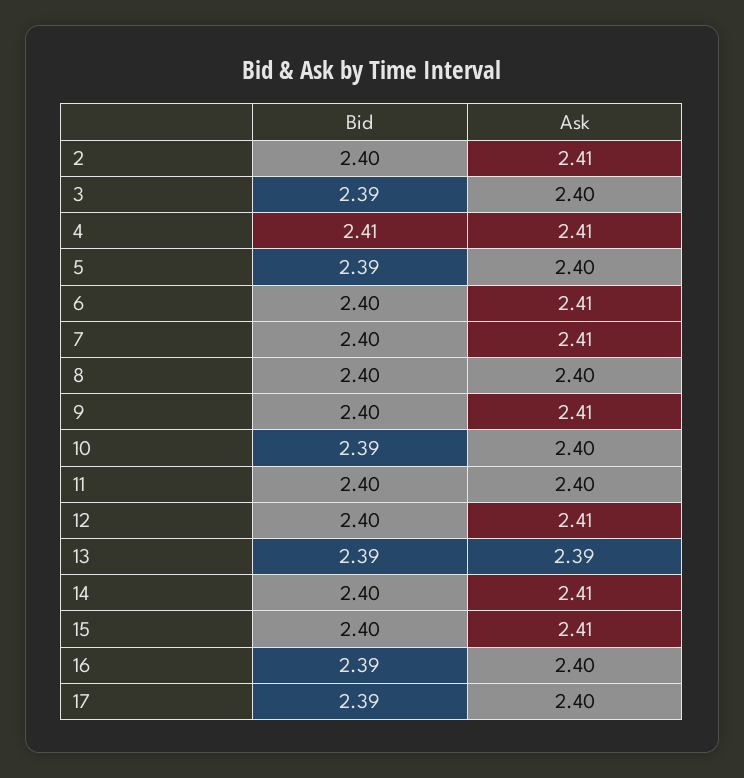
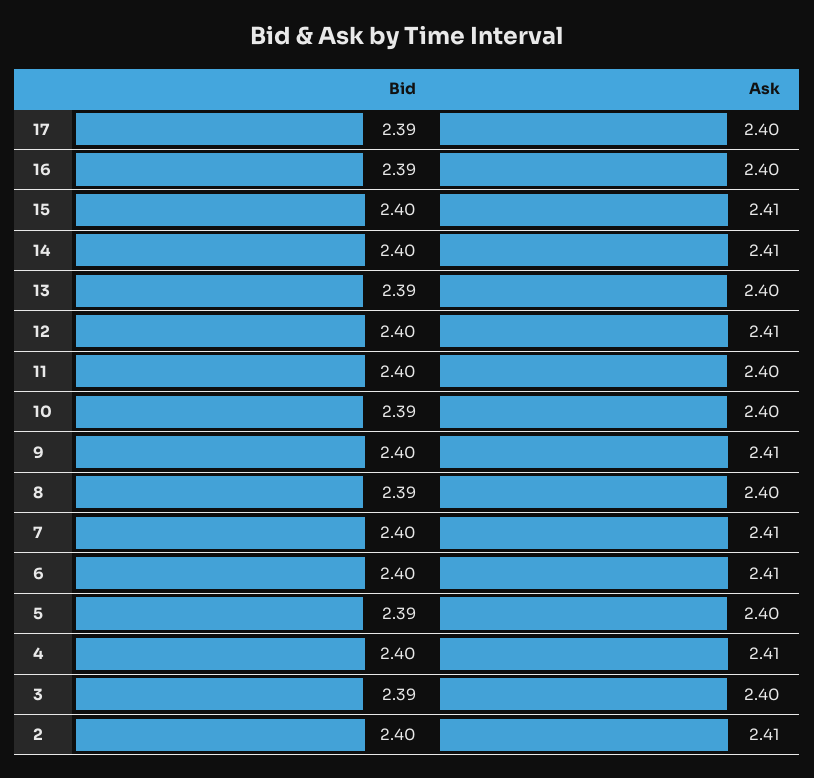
Bid, 4: 2.41 -> 2.4
Bid, 8: 2.4 -> 2.39
Ask, 13: 2.39 -> 2.4

